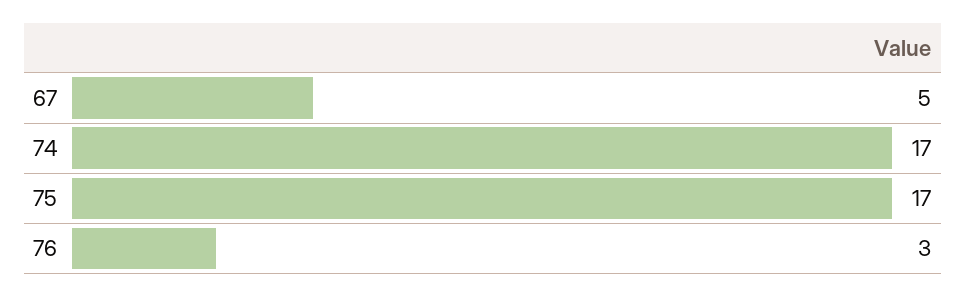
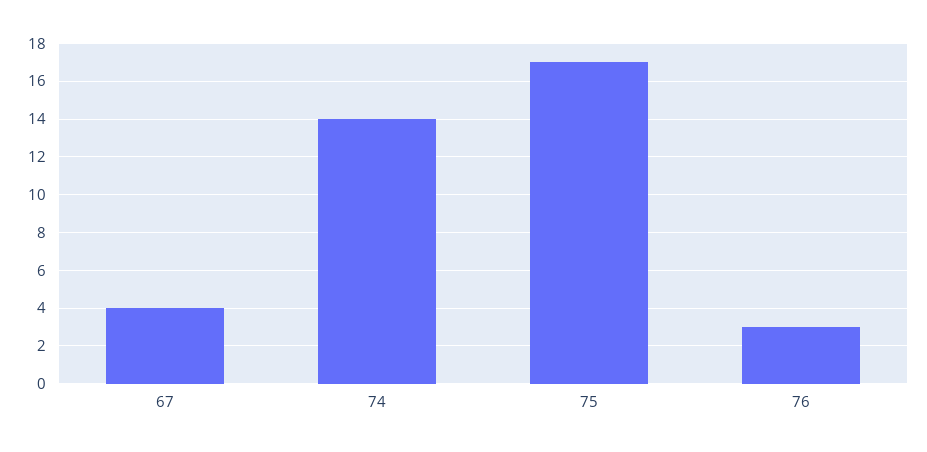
67: 5 -> 4
74: 17 -> 14

